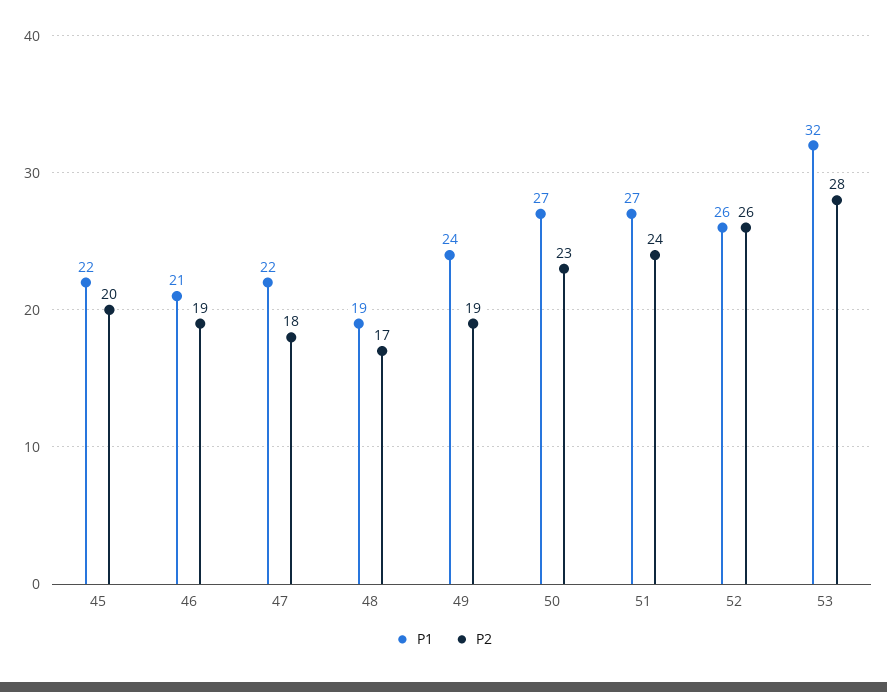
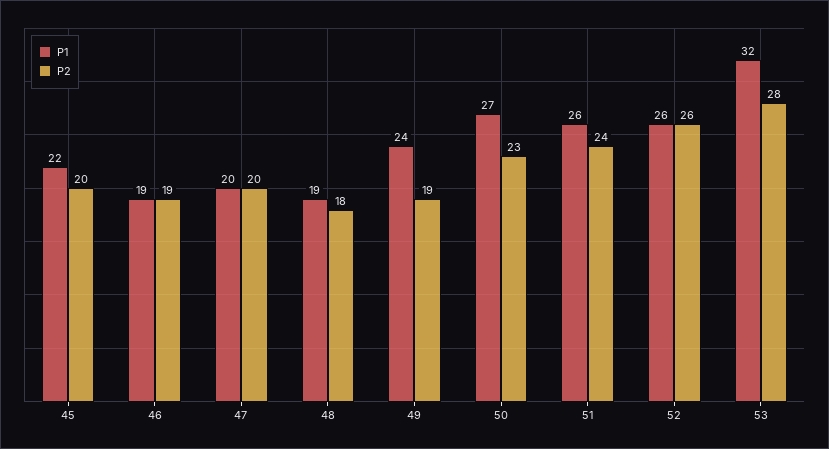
P1, 46: 21 -> 19
P1, 47: 22 -> 20
P2, 47: 18 -> 20
P2, 48: 17 -> 18
P1, 51: 27 -> 26

